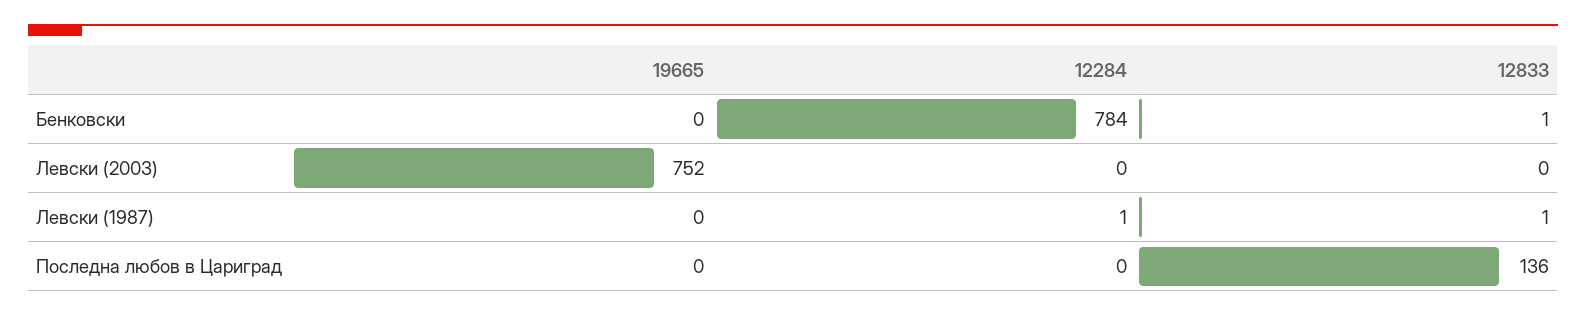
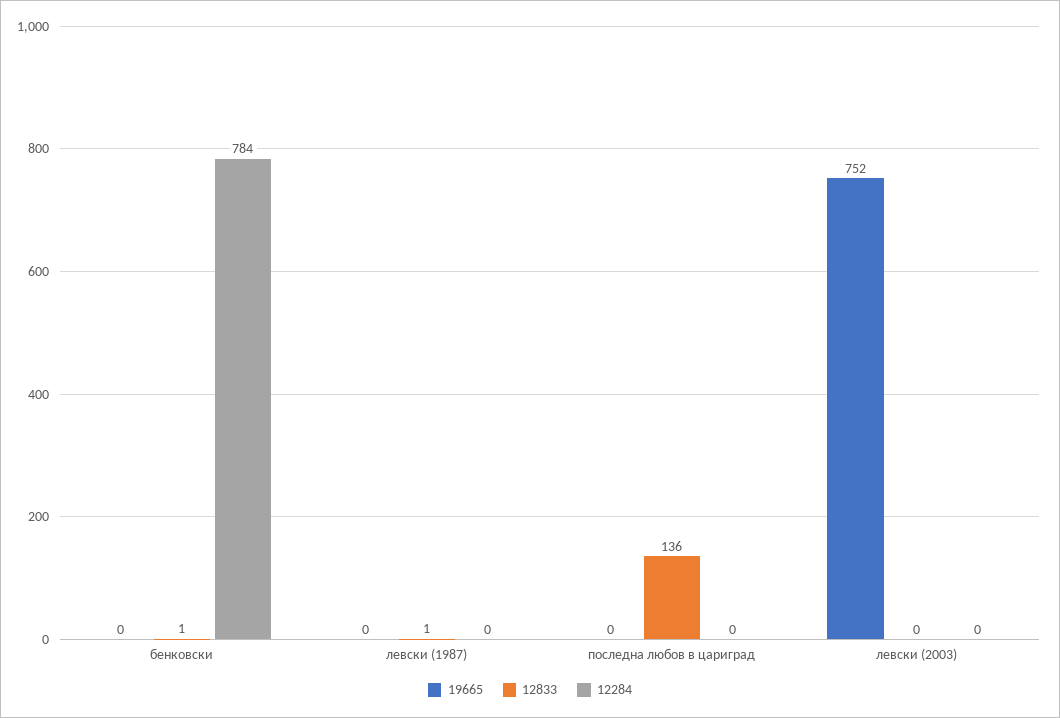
12284, Левски (1987): 1 -> 0

